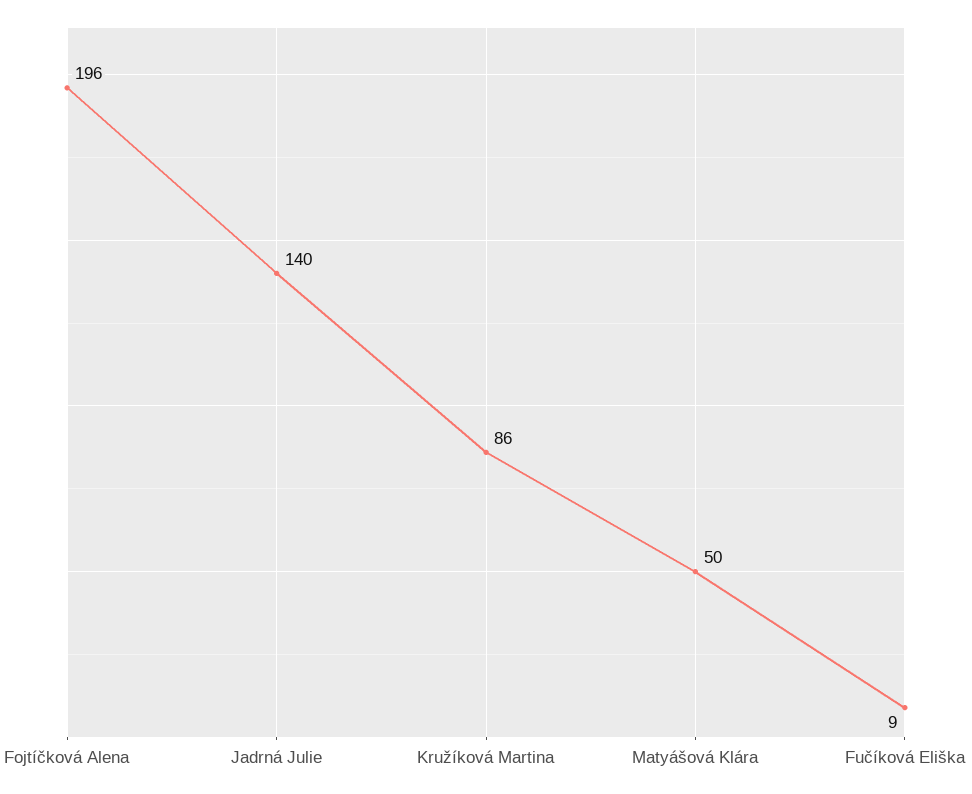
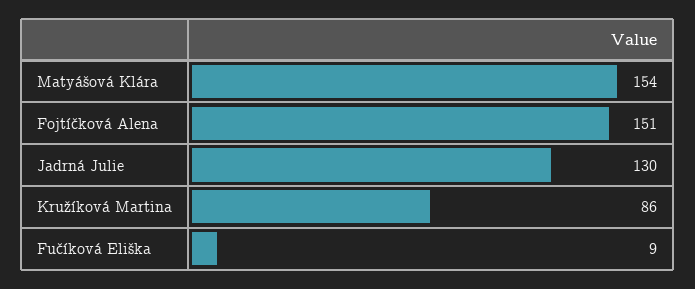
Fojtíčková Alena: 196 -> 151
Jadrná Julie: 140 -> 130
Matyášová Klára: 50 -> 154

